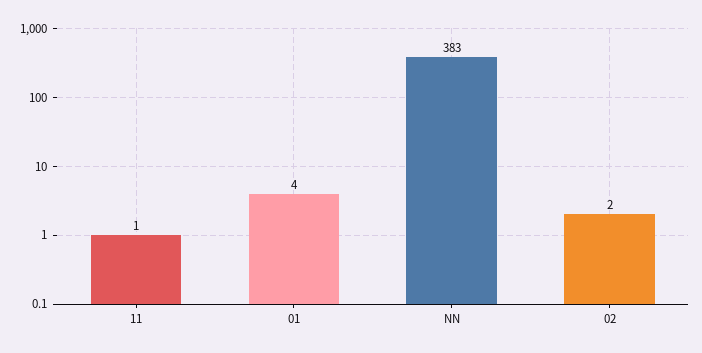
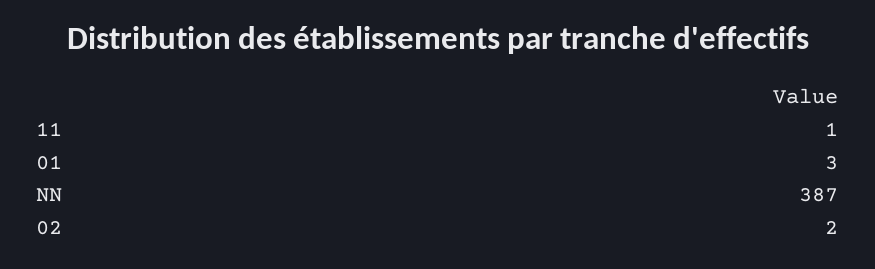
01: 4 -> 3
NN: 383 -> 387

